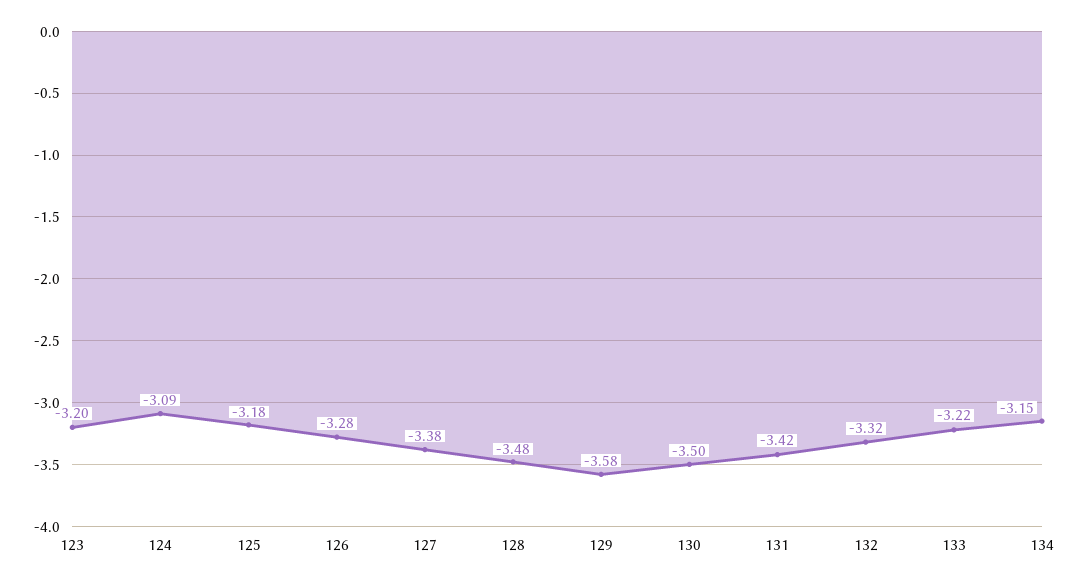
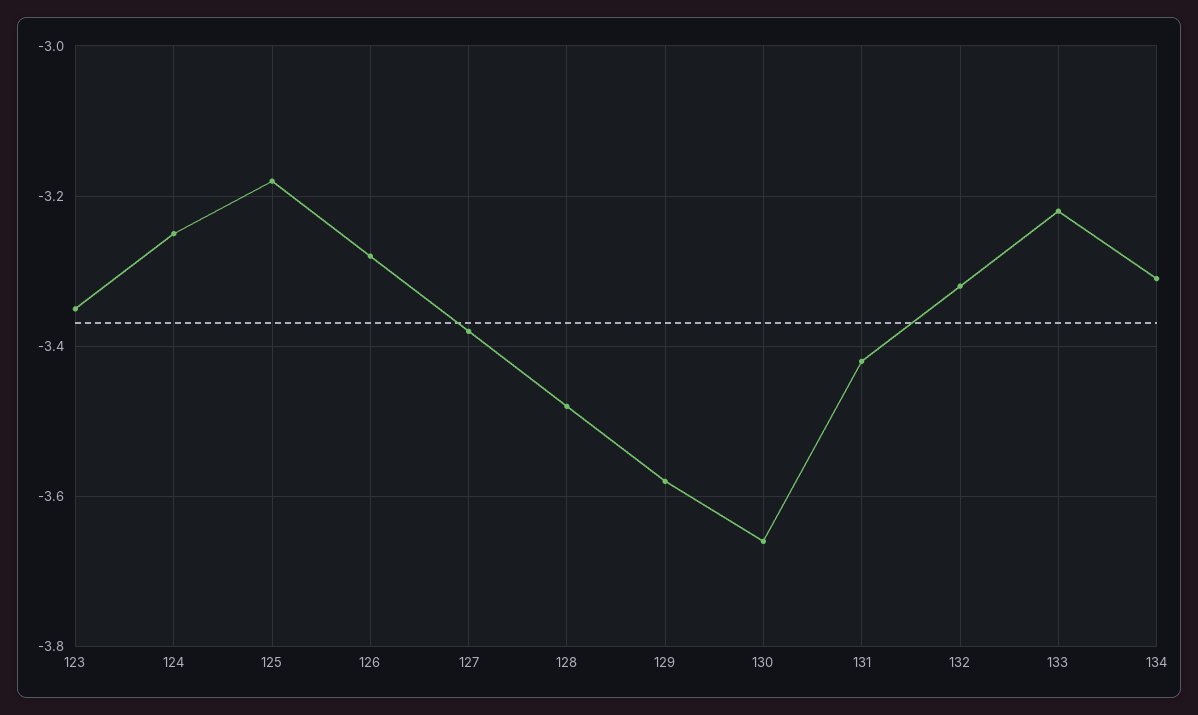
123: -3.2 -> -3.35
124: -3.09 -> -3.25
130: -3.5 -> -3.65
134: -3.15 -> -3.3

